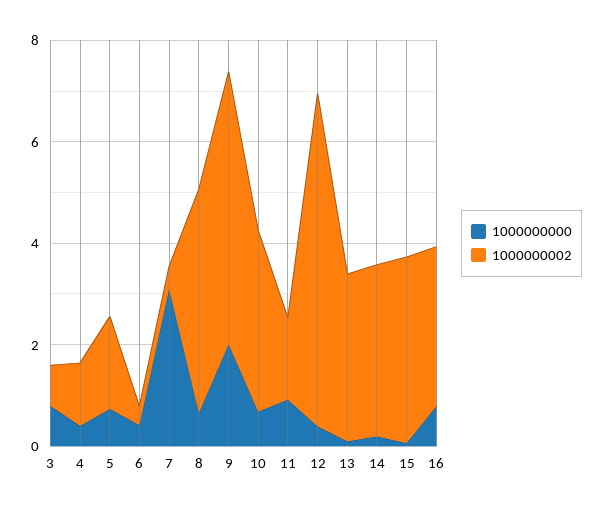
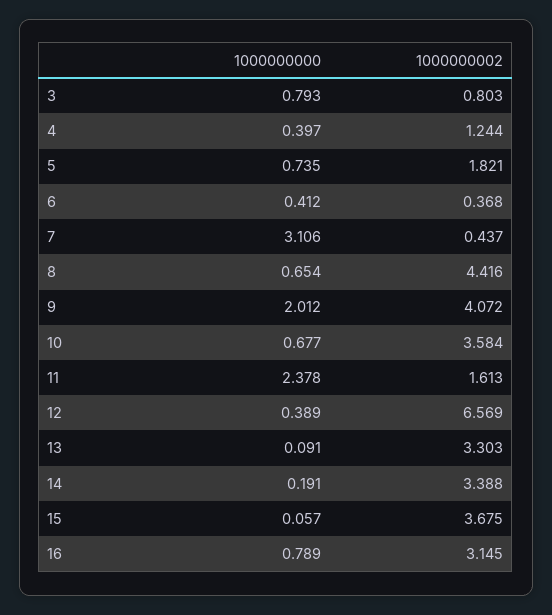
1000000002, 9: 5.5 -> 4.072
1000000000, 11: 1 -> 2.378

